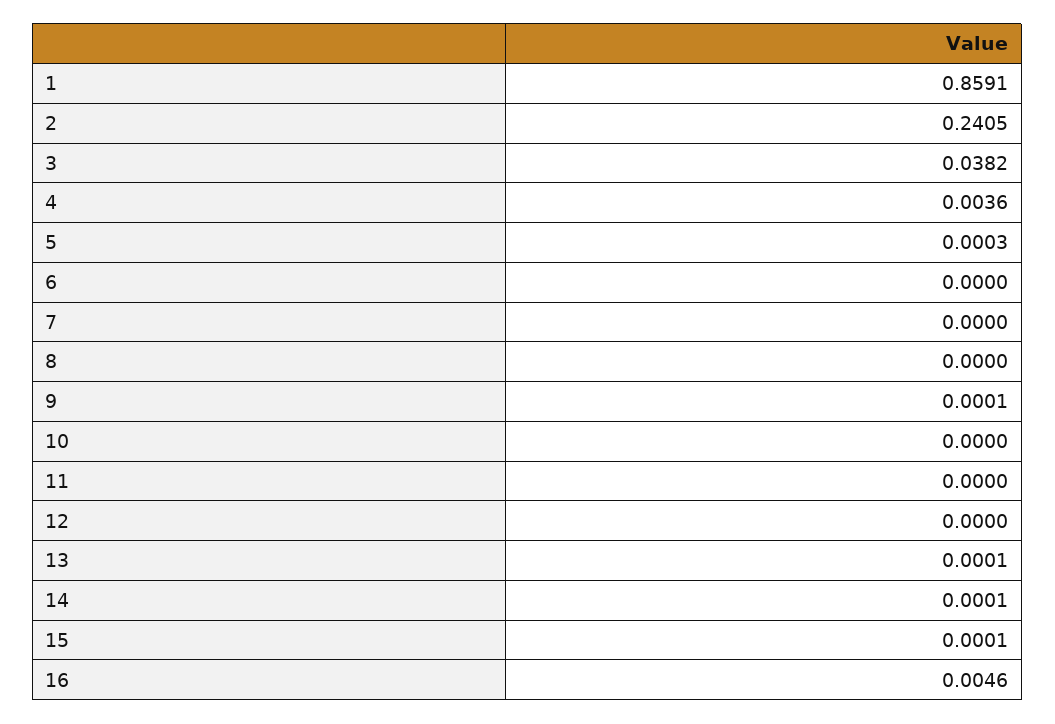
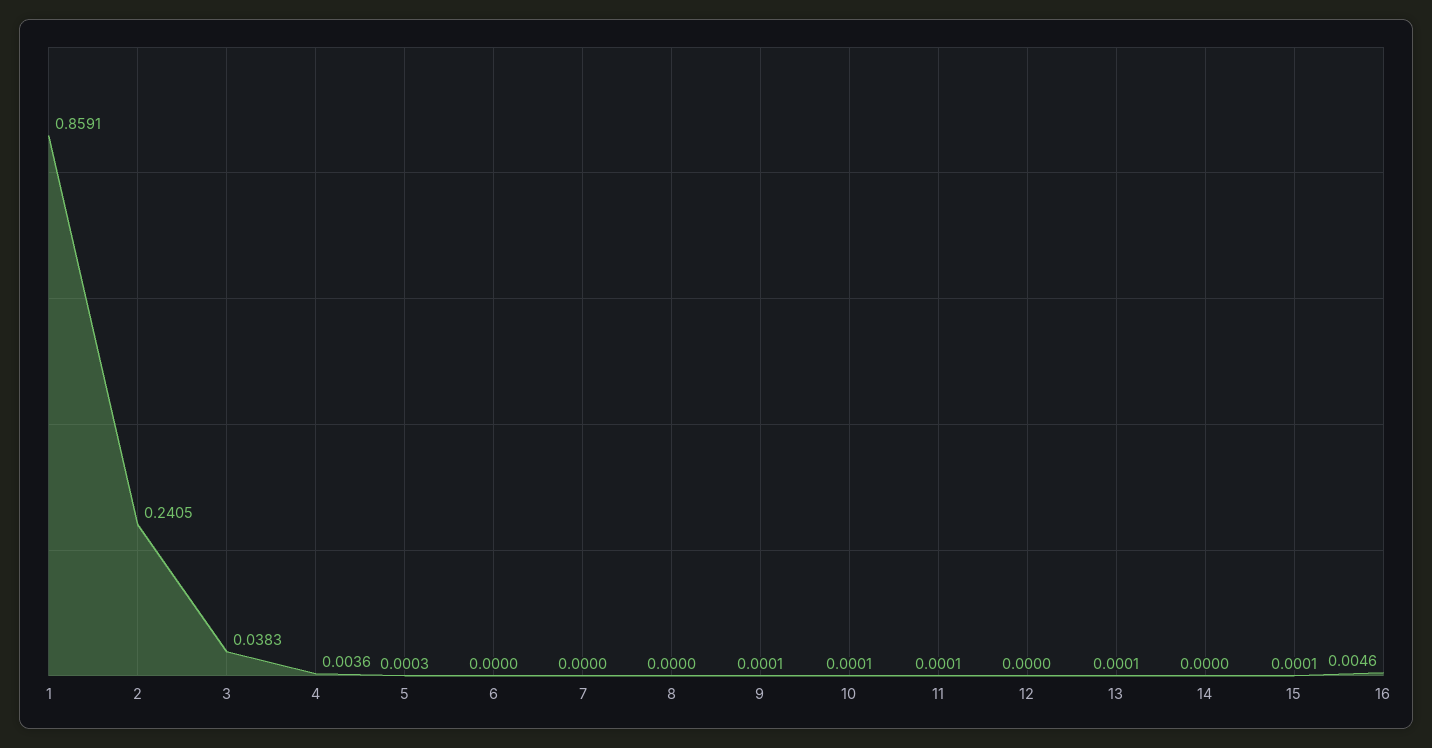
3: 0.0382 -> 0.0383
10: 0 -> 0.0001
11: 0 -> 0.0001
14: 0.0001 -> 0

